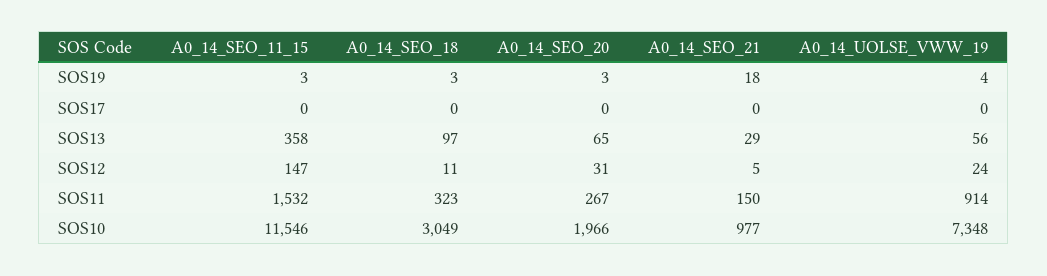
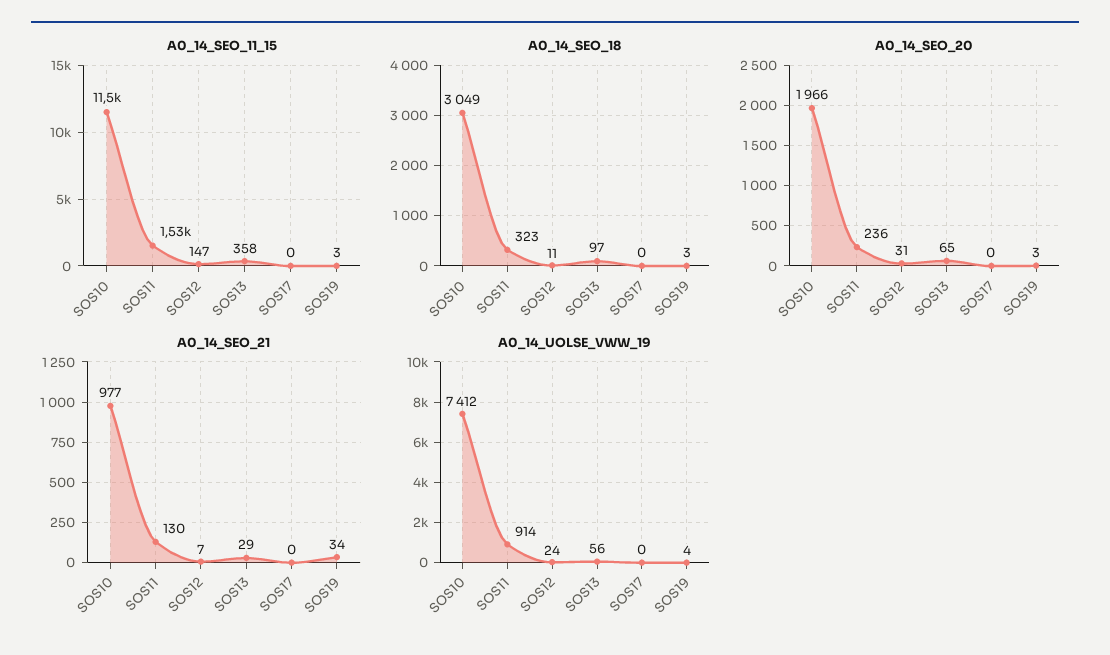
A0_14_SEO_21, SOS19: 18 -> 34
A0_14_SEO_21, SOS12: 5 -> 7
A0_14_SEO_20, SOS11: 267 -> 236
A0_14_SEO_21, SOS11: 150 -> 130
A0_14_UOLSE_VWW_19, SOS10: 7348 -> 7412

